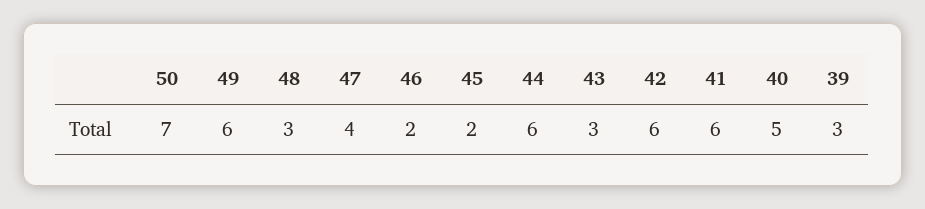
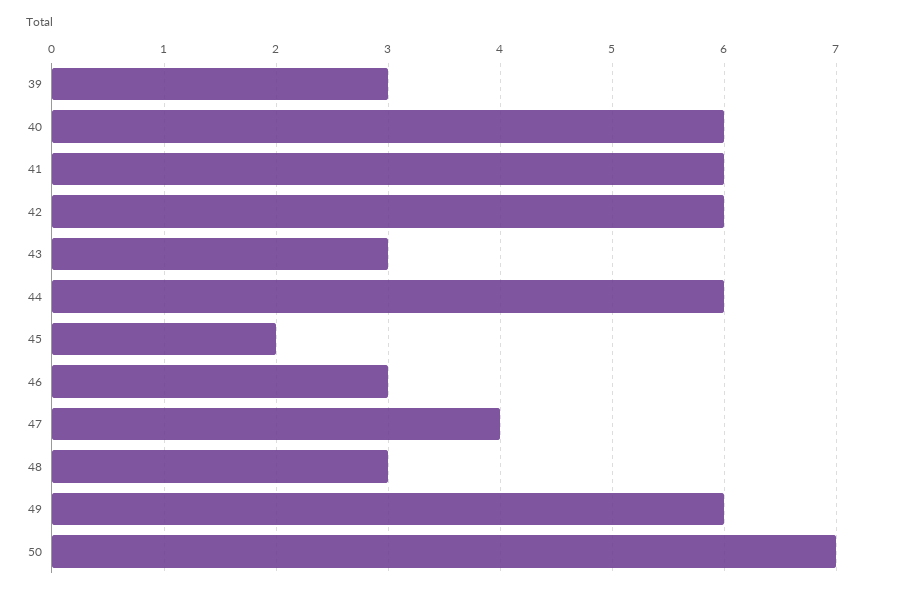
46: 2 -> 3
40: 5 -> 6

